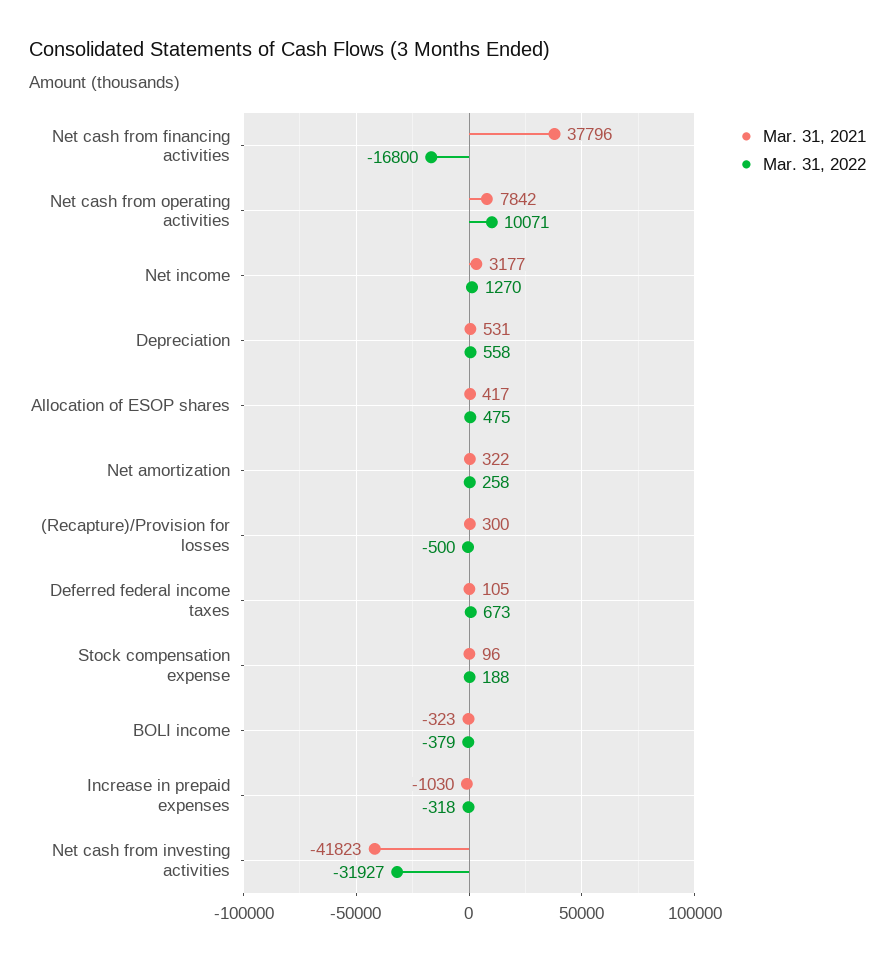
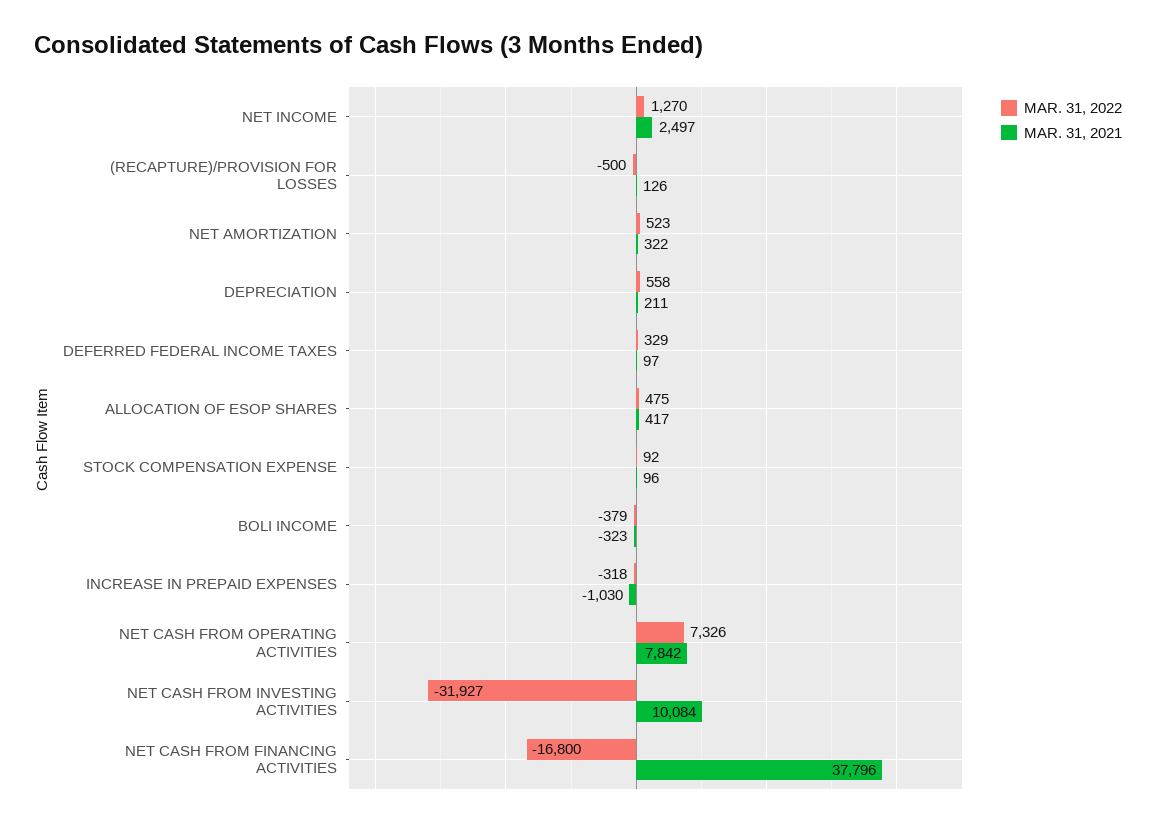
Mar. 31, 2022, Net cash from operating activities: 10071 -> 7326
Mar. 31, 2021, Net income: 3177 -> 2497
Mar. 31, 2021, Depreciation: 531 -> 211
Mar. 31, 2022, Net amortization: 258 -> 523
Mar. 31, 2021, (Recapture)/Provision for losses: 300 -> 126
Mar. 31, 2021, Deferred federal income taxes: 105 -> 97
Mar. 31, 2022, Deferred federal income taxes: 673 -> 329
Mar. 31, 2022, Stock compensation expense: 188 -> 92
Mar. 31, 2021, Net cash from investing activities: -41823 -> 10084

